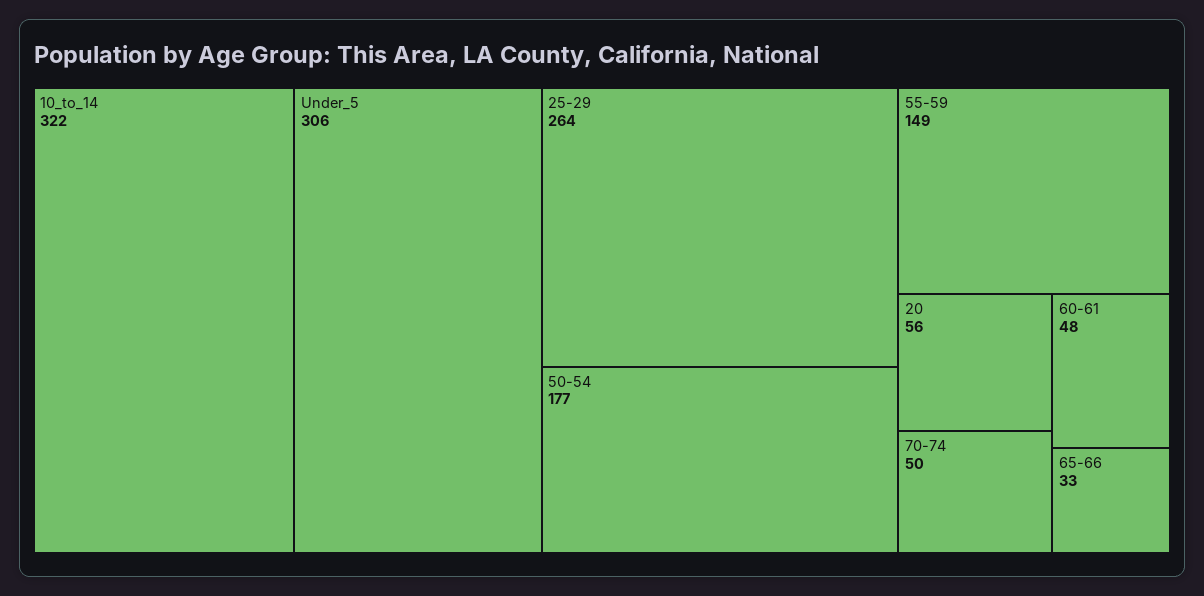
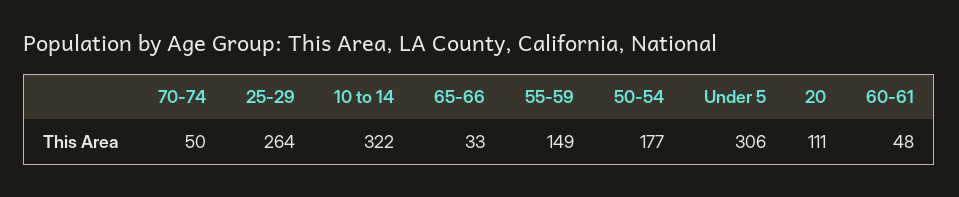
20: 56 -> 111

